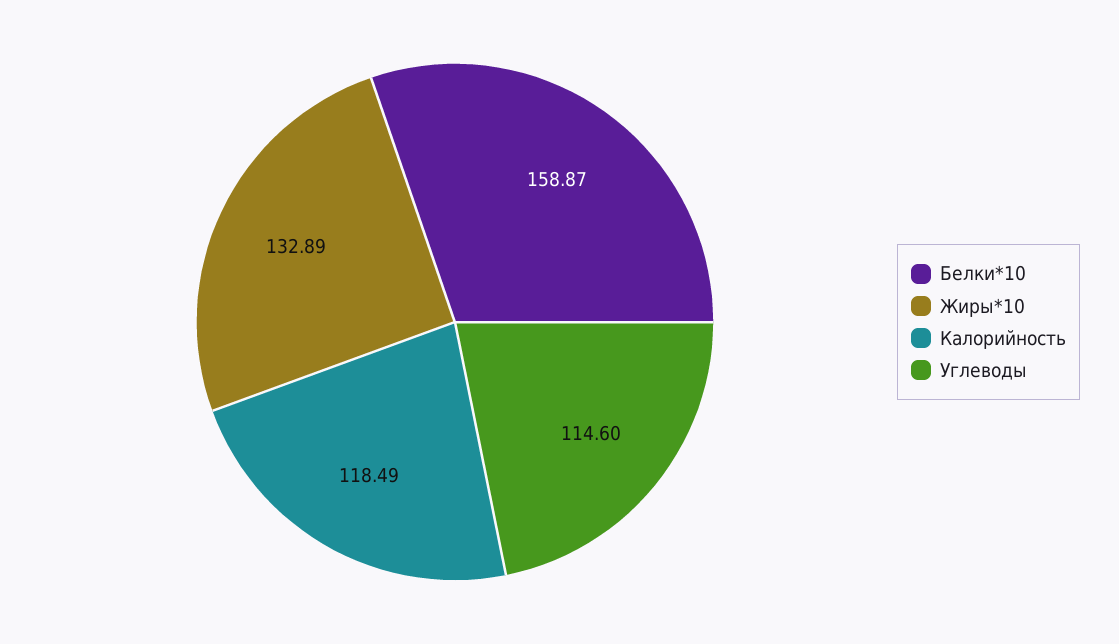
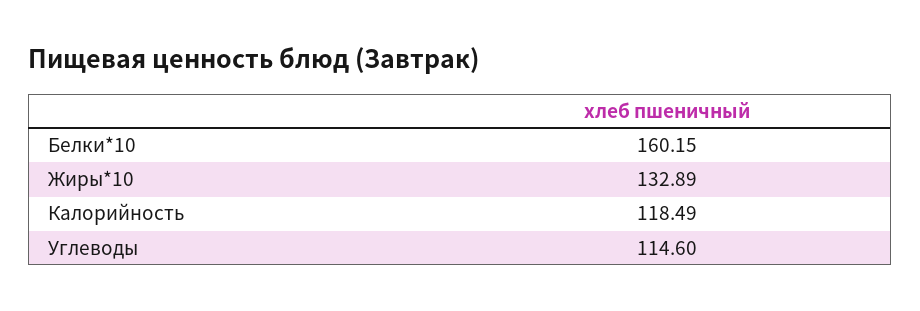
Белки*10: 158.87 -> 160.15

